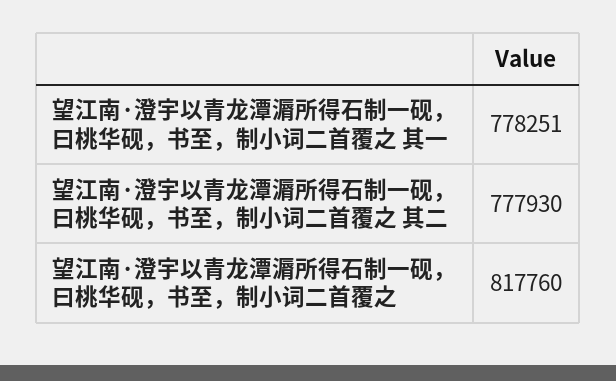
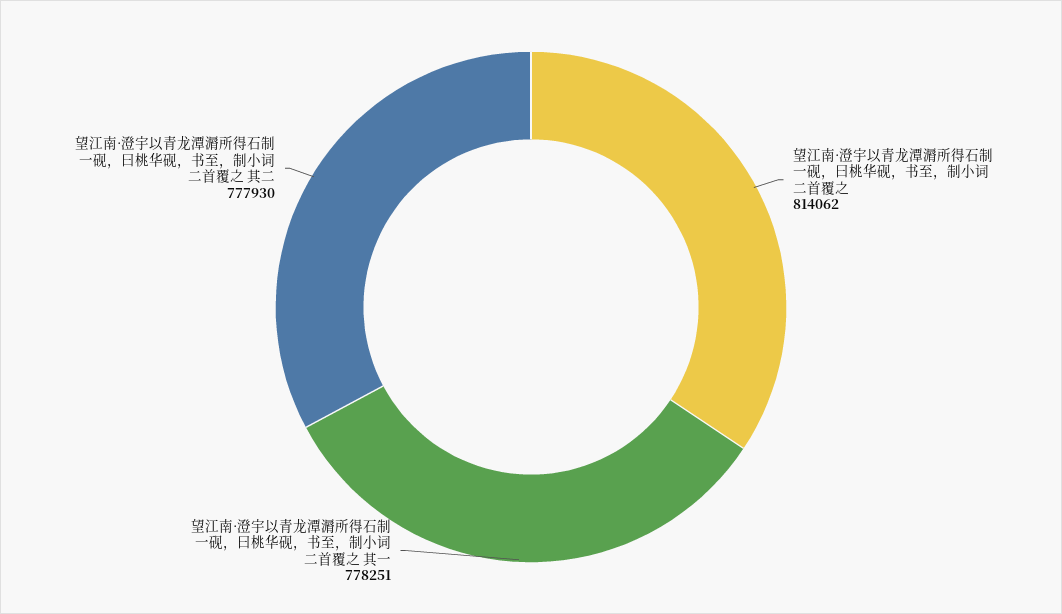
望江南·澄宇以青龙潭漘所得石制一砚，曰桃华砚，书至，制小词二首覆之: 817760 -> 814062

